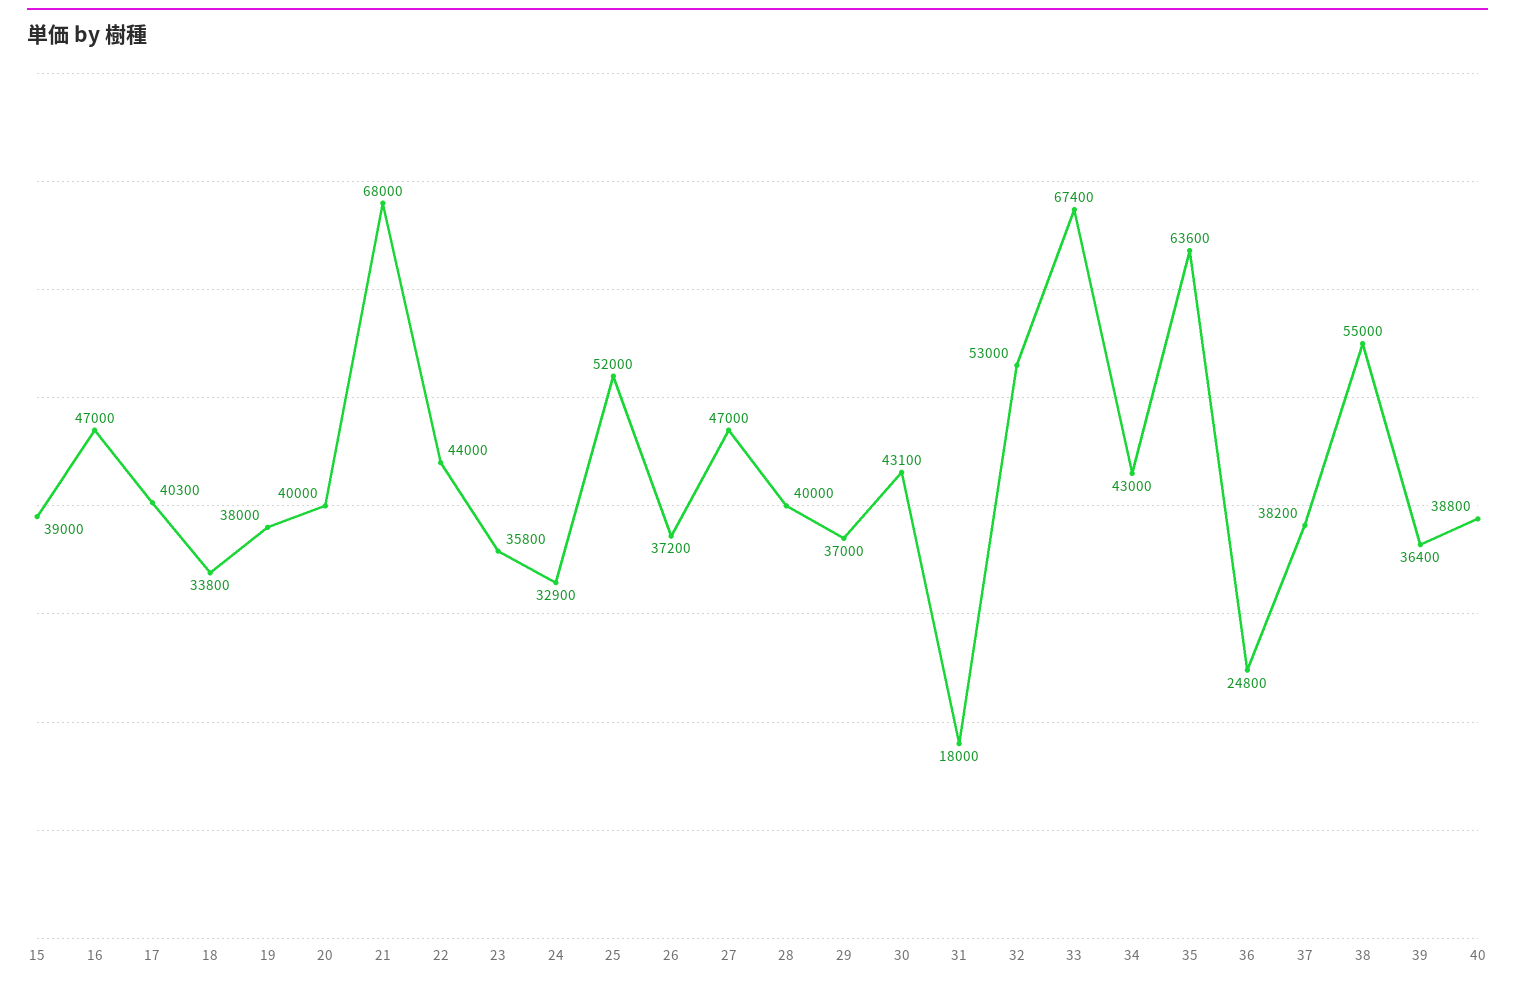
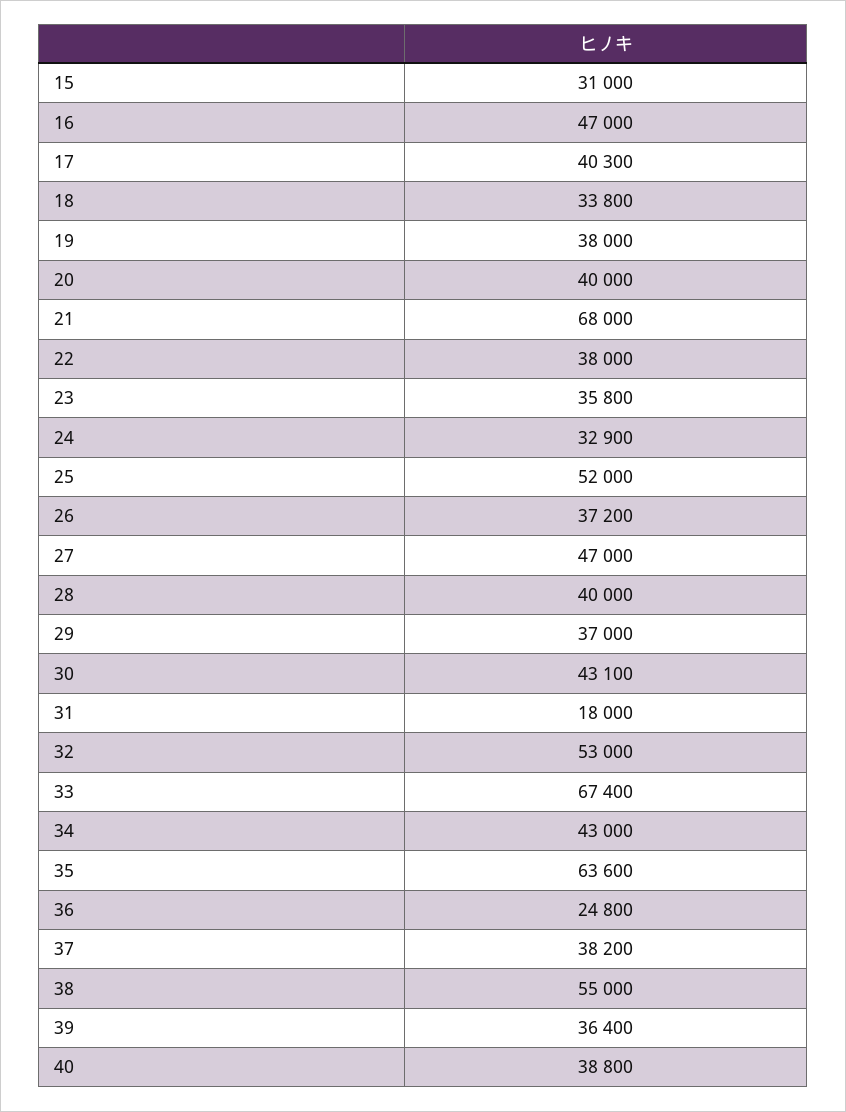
15: 39000 -> 31000
22: 44000 -> 38000

